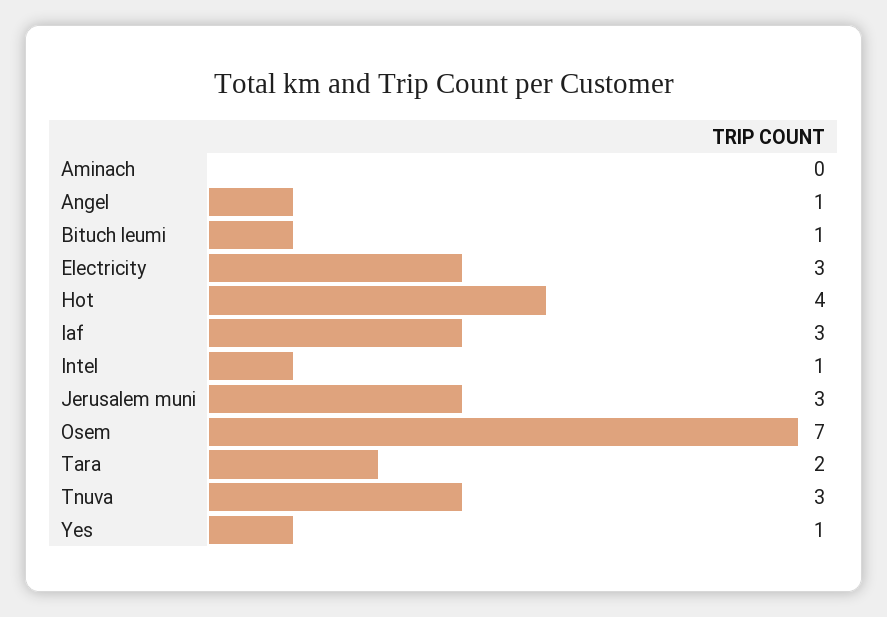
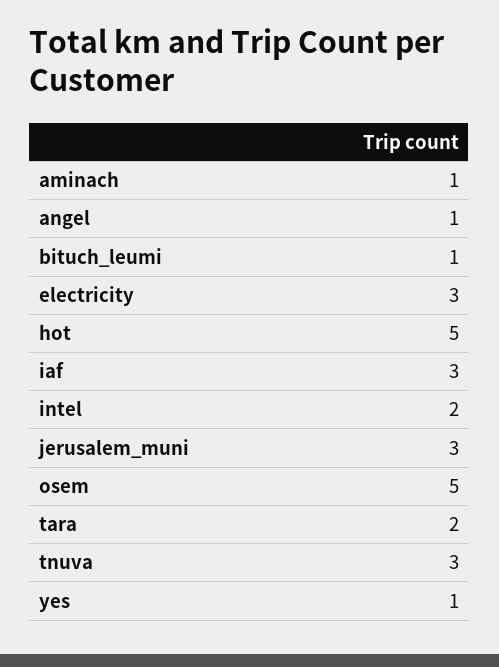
Aminach: 0 -> 1
Hot: 4 -> 5
Intel: 1 -> 2
Osem: 7 -> 5

